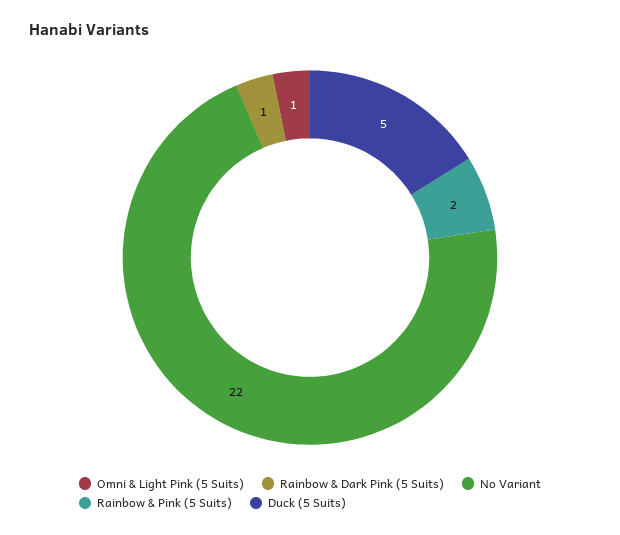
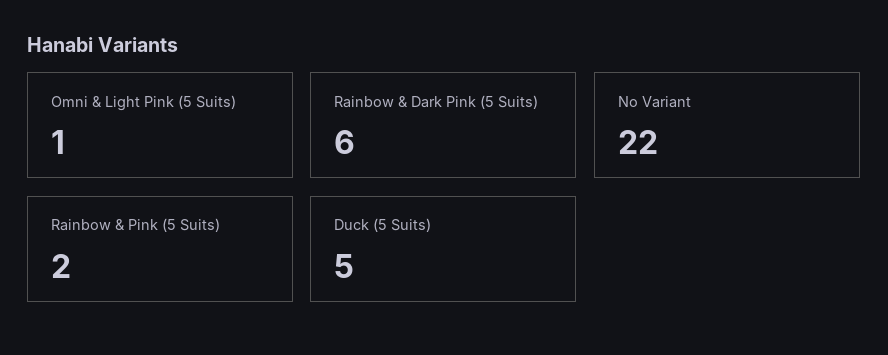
Rainbow & Dark Pink (5 Suits): 1 -> 6

